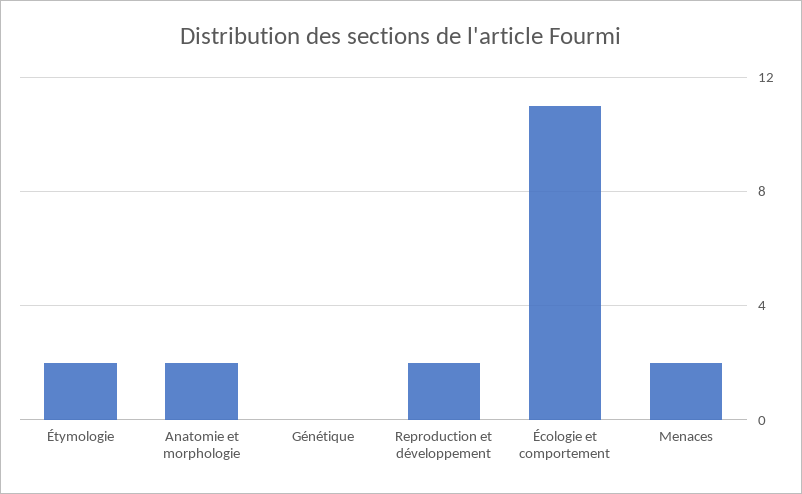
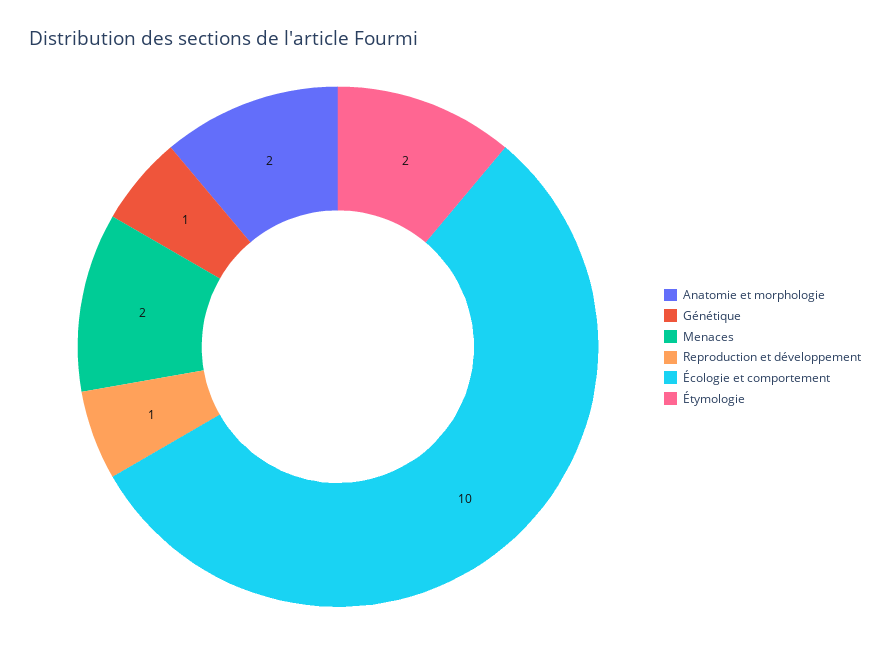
Génétique: 0 -> 1
Reproduction et développement: 2 -> 1
Écologie et comportement: 11 -> 10

